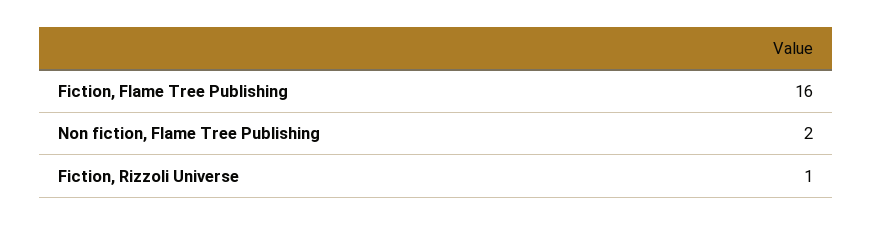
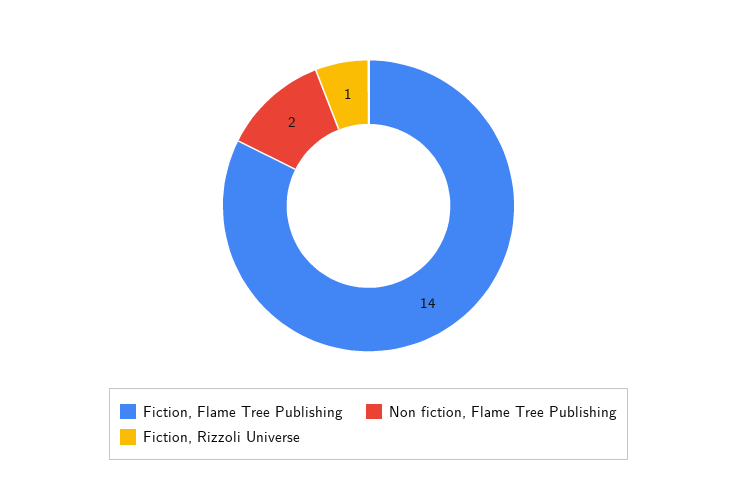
Fiction, Flame Tree Publishing: 16 -> 14

